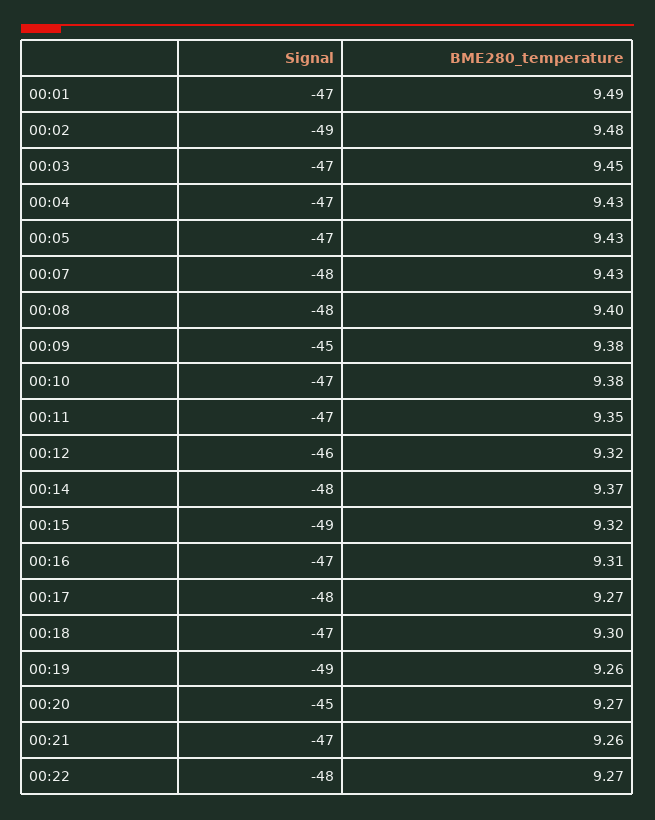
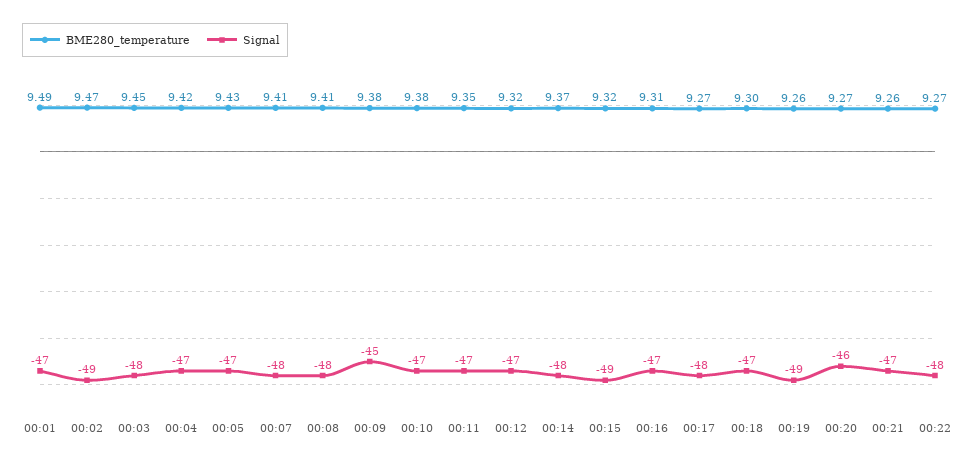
BME280_temperature, 00:02: 9.48 -> 9.47
Signal, 00:03: -47 -> -48
BME280_temperature, 00:04: 9.43 -> 9.42
BME280_temperature, 00:07: 9.43 -> 9.41
BME280_temperature, 00:08: 9.4 -> 9.41
Signal, 00:12: -46 -> -47
Signal, 00:20: -45 -> -46

